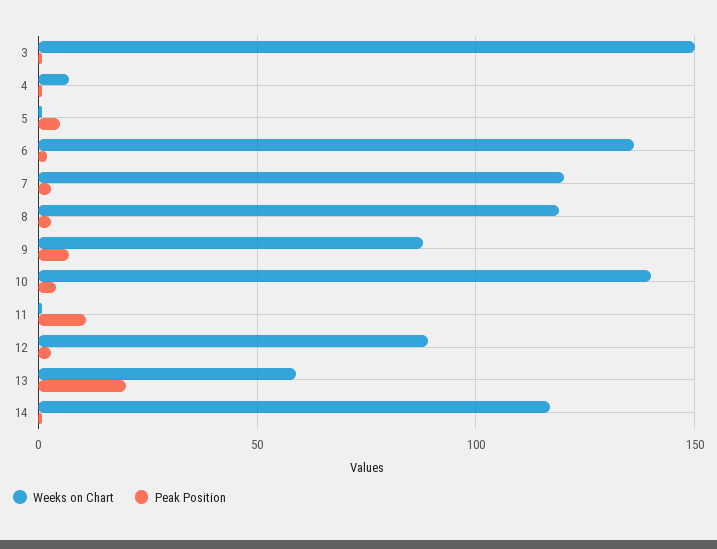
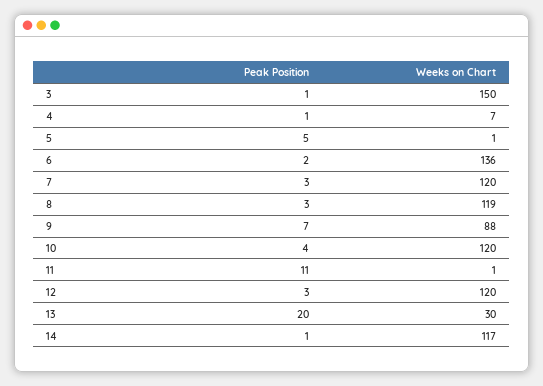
Weeks on Chart, 10: 140 -> 120
Weeks on Chart, 12: 90 -> 120
Weeks on Chart, 13: 60 -> 30

